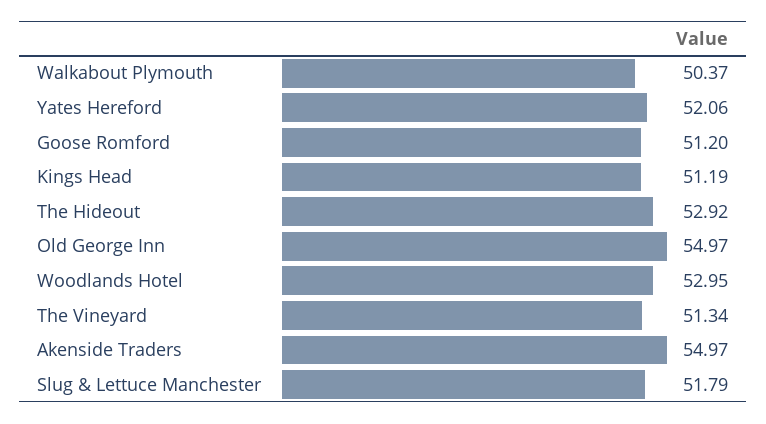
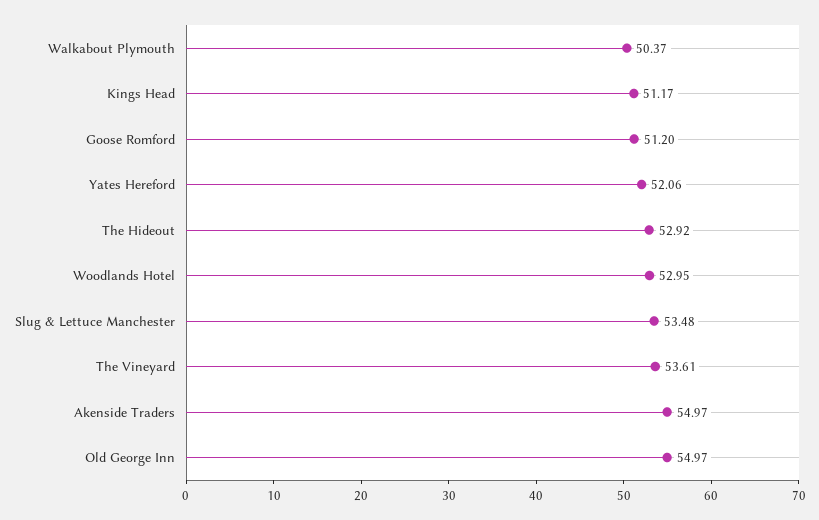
Kings Head: 51.19 -> 51.17
The Vineyard: 51.34 -> 53.61
Slug & Lettuce Manchester: 51.79 -> 53.48

